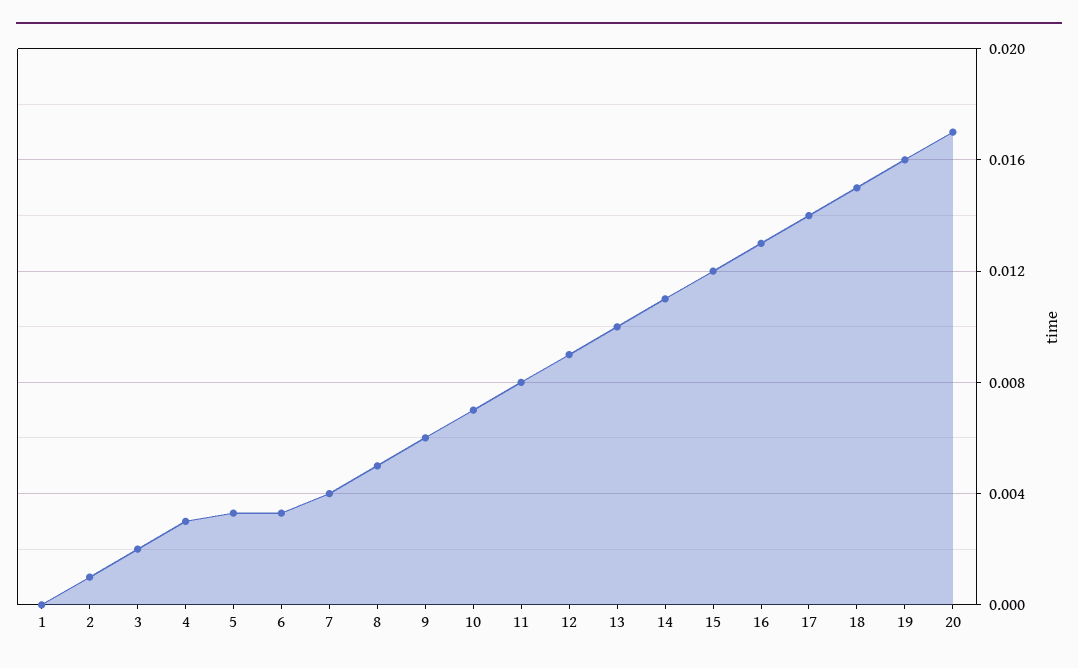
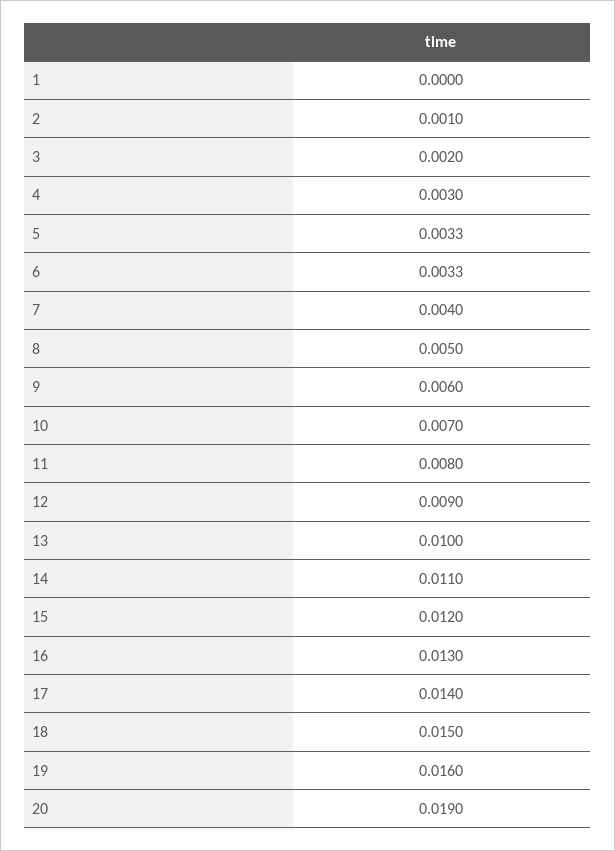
20: 0.017 -> 0.019

